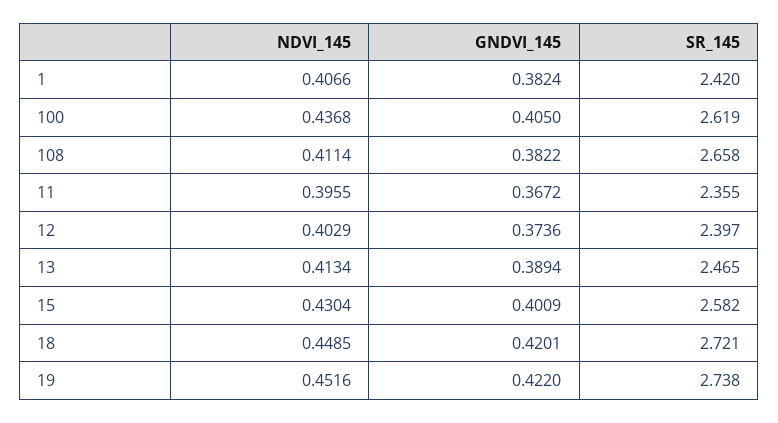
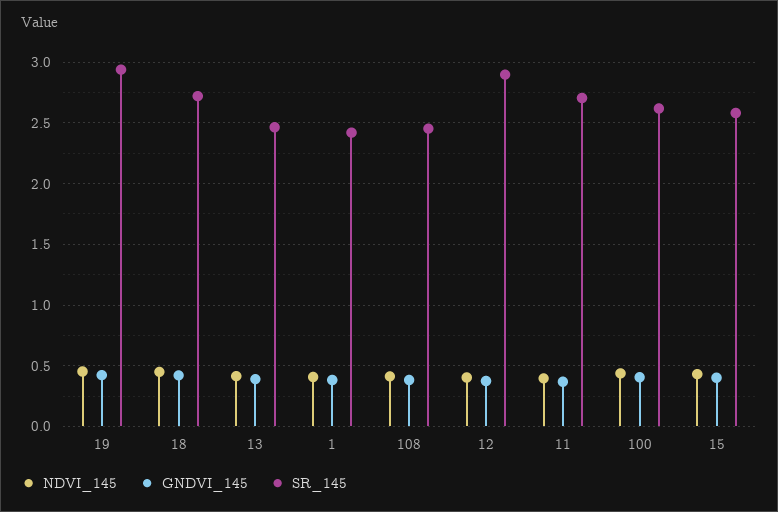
SR_145, 108: 2.658 -> 2.45
SR_145, 11: 2.355 -> 2.7
SR_145, 12: 2.397 -> 2.9
SR_145, 19: 2.738 -> 2.95

